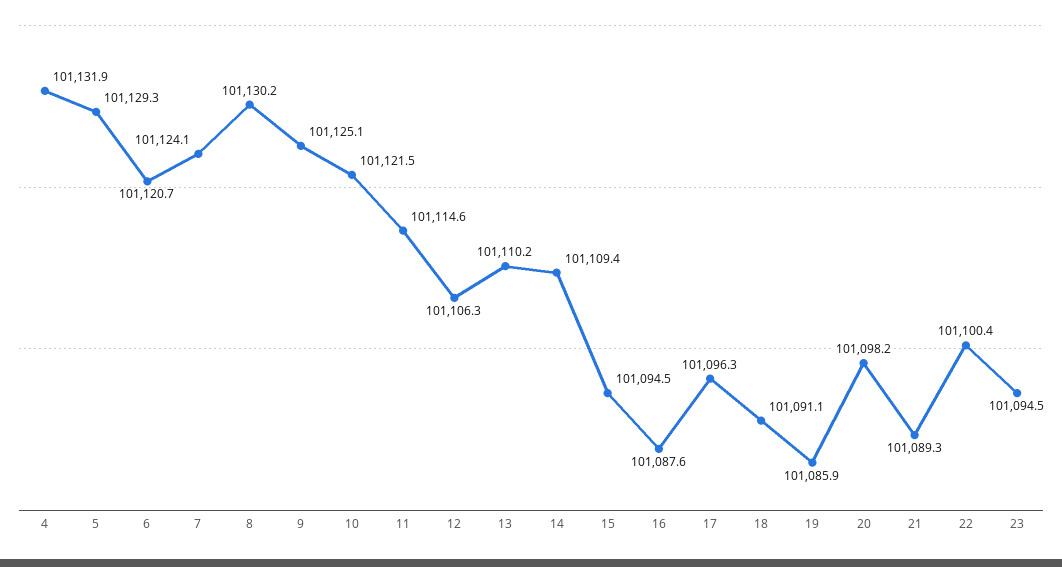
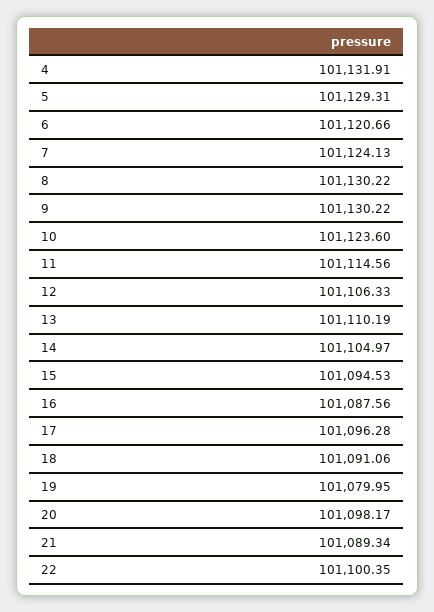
9: 101125.1 -> 101130.22
10: 101121.5 -> 101123.6
14: 101109.4 -> 101104.97
19: 101085.9 -> 101079.95
23: 101094.5 -> none

